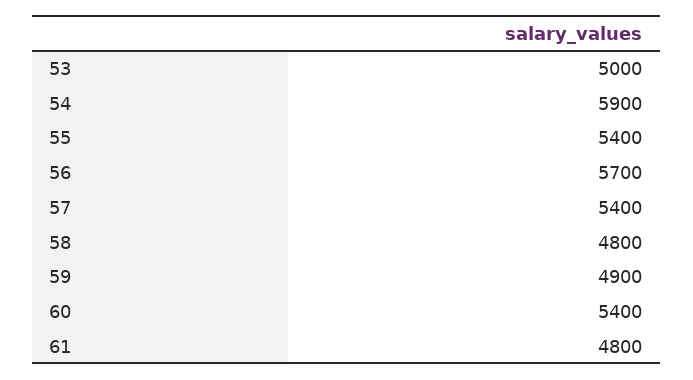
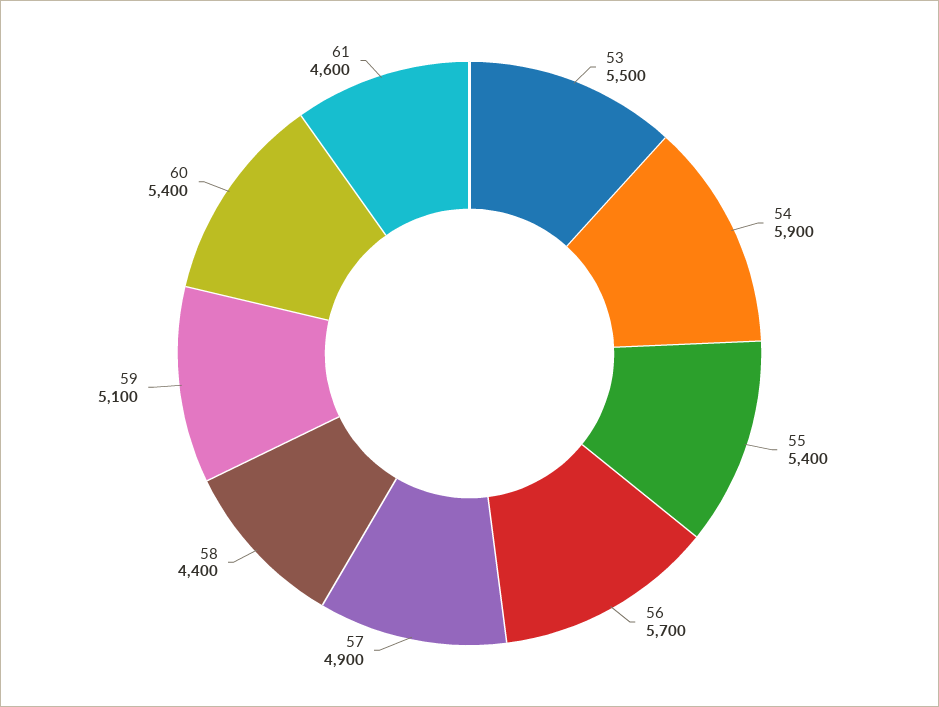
53: 5000 -> 5500
57: 5400 -> 4900
58: 4800 -> 4400
59: 4900 -> 5100
61: 4800 -> 4600

